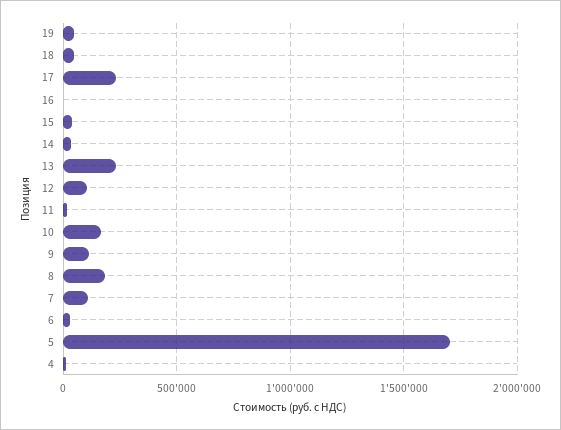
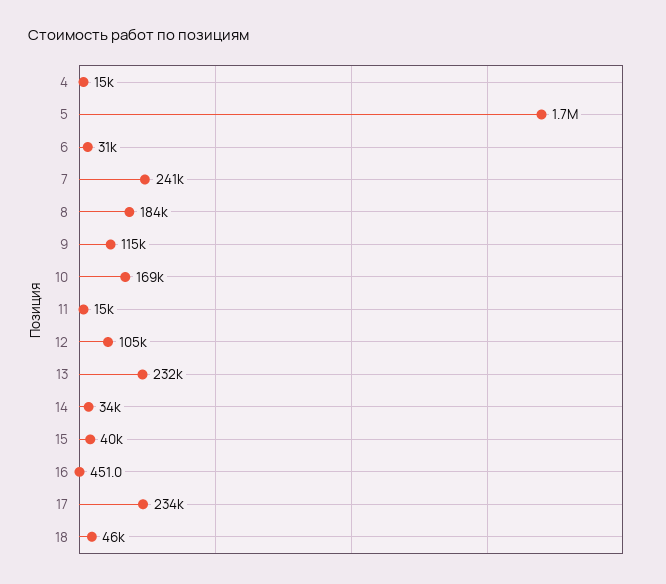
19: 50000 -> none
7: 100000 -> 241000

